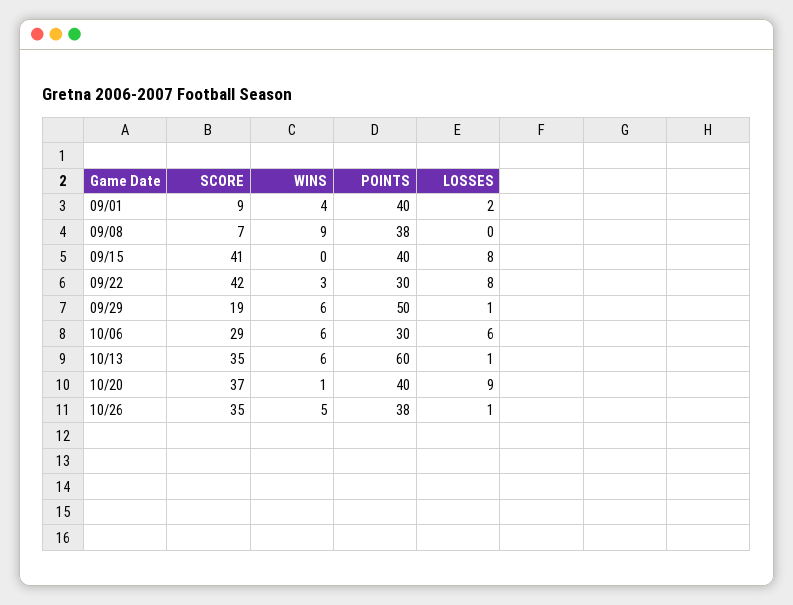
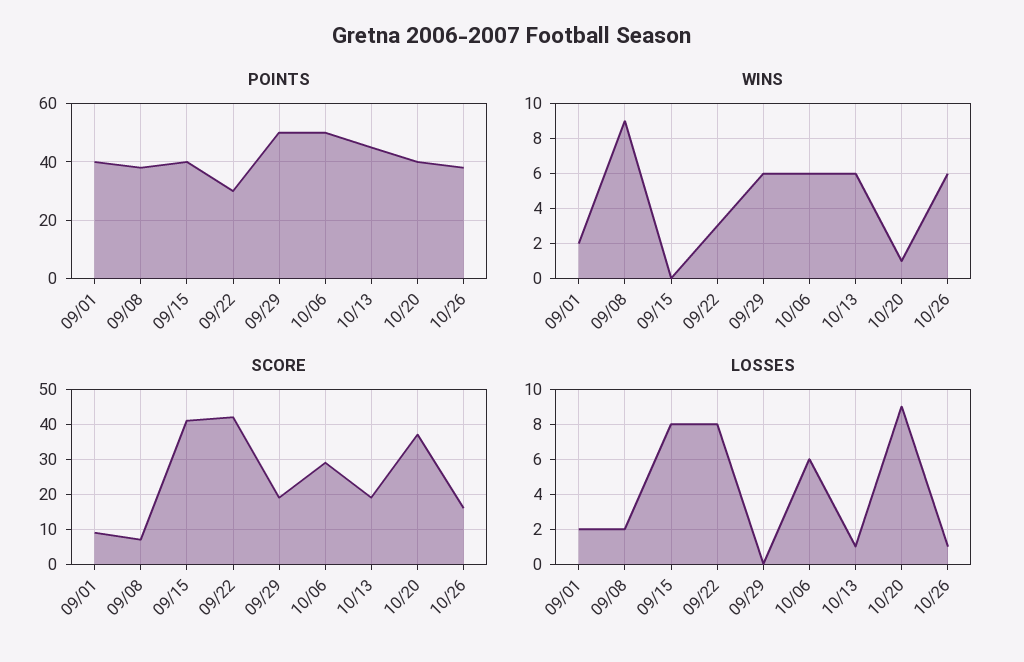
WINS, 09/01: 4 -> 2
LOSSES, 09/08: 0 -> 2
LOSSES, 09/29: 1 -> 0
POINTS, 10/06: 30 -> 50
SCORE, 10/13: 35 -> 20
POINTS, 10/13: 60 -> 45
SCORE, 10/26: 35 -> 15
WINS, 10/26: 5 -> 6

